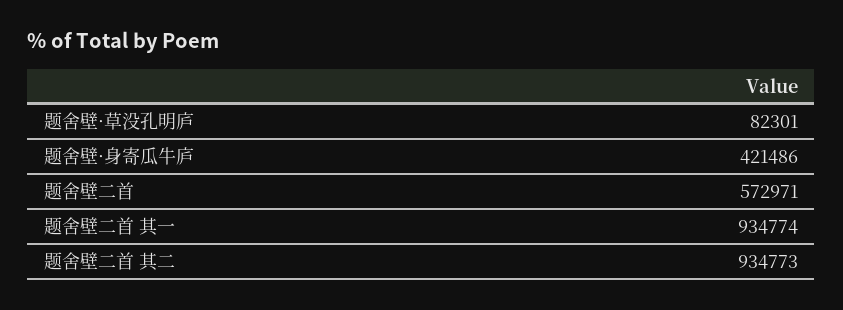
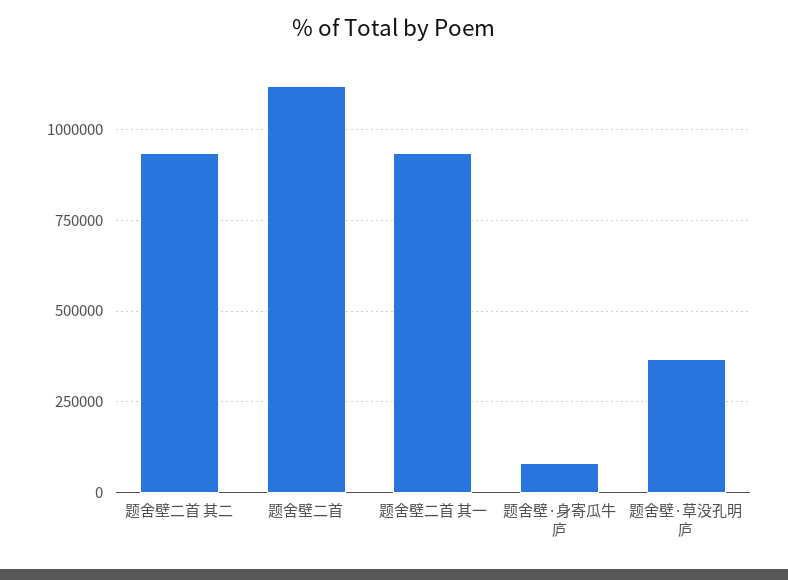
题舍壁·草没孔明庐: 82301 -> 375000
题舍壁·身寄瓜牛庐: 421486 -> 75000
题舍壁二首: 572971 -> 1125000

